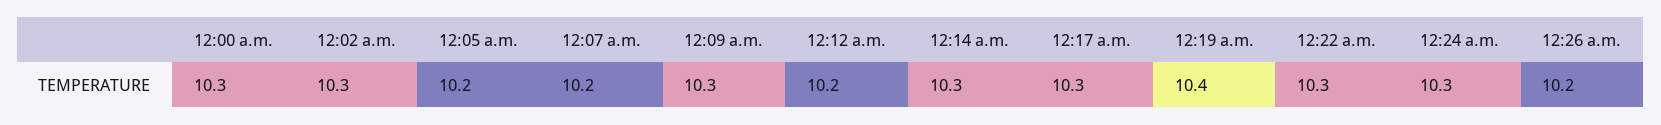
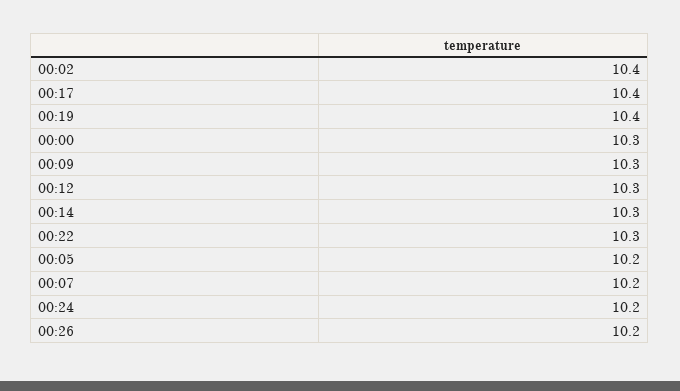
12:02 a.m.: 10.3 -> 10.4
12:12 a.m.: 10.2 -> 10.3
12:17 a.m.: 10.3 -> 10.4
12:24 a.m.: 10.3 -> 10.2

